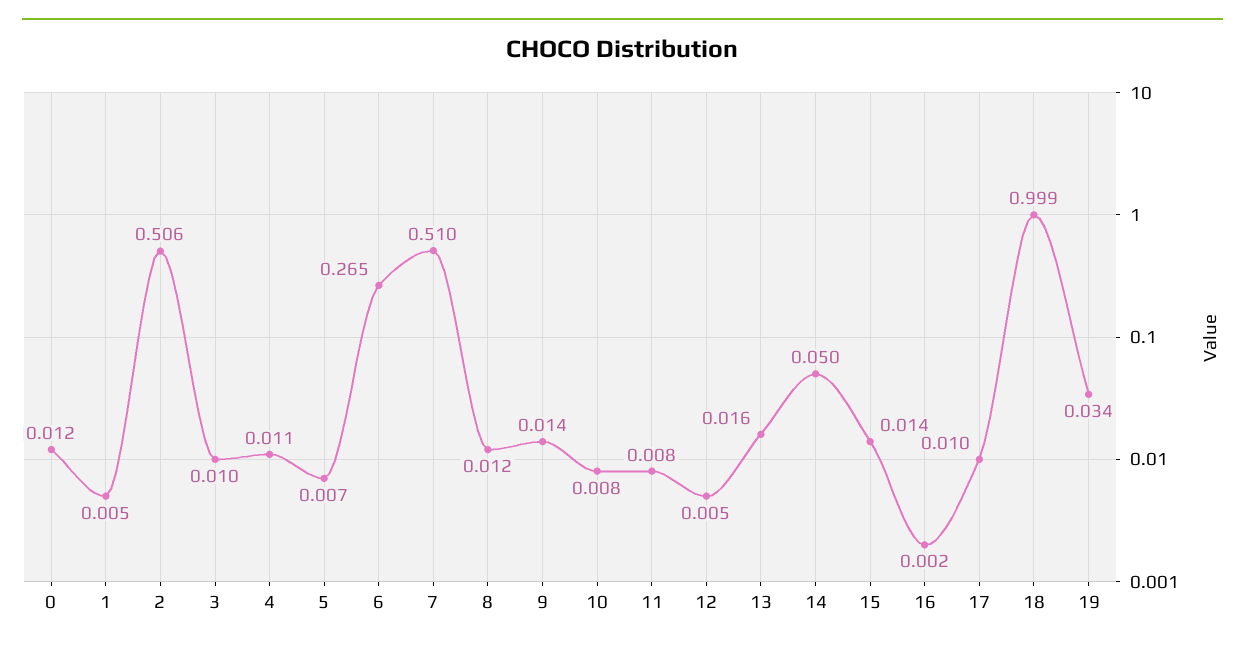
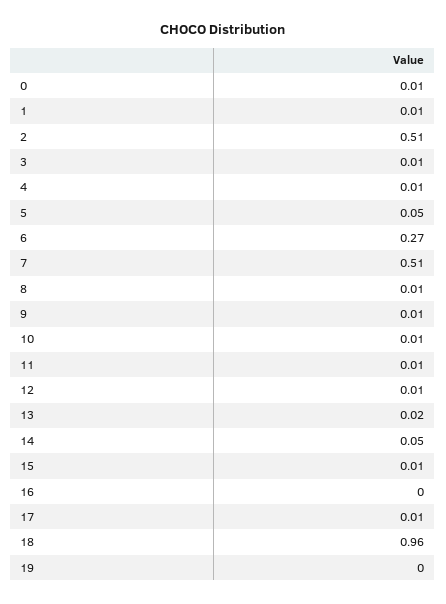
5: 0.007 -> 0.05
18: 0.999 -> 0.96
19: 0.034 -> 0

